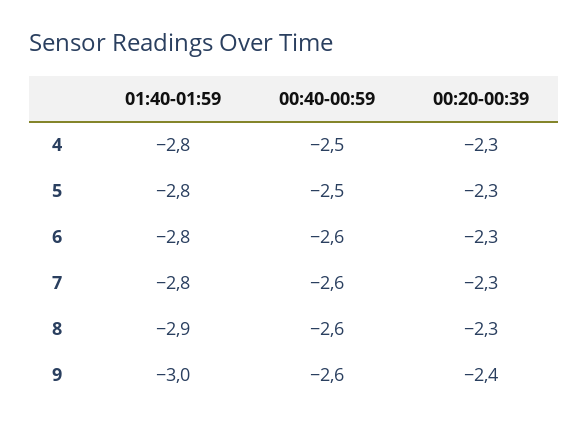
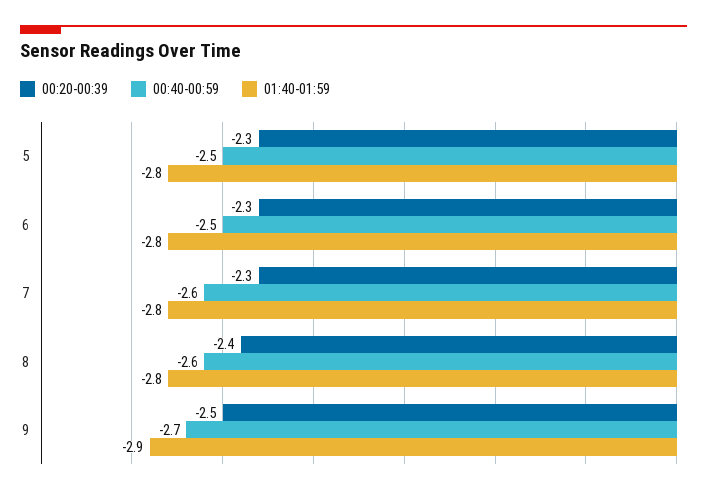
01:40-01:59, 4: -2.8 -> none
00:40-00:59, 4: -2.5 -> none
00:20-00:39, 4: -2.3 -> none
00:40-00:59, 6: -2.6 -> -2.5
01:40-01:59, 8: -2.9 -> -2.8
00:20-00:39, 8: -2.3 -> -2.4
01:40-01:59, 9: -3 -> -2.9
00:40-00:59, 9: -2.6 -> -2.7
00:20-00:39, 9: -2.4 -> -2.5

